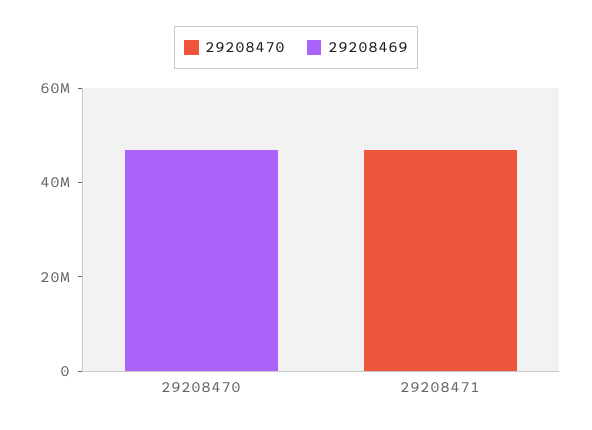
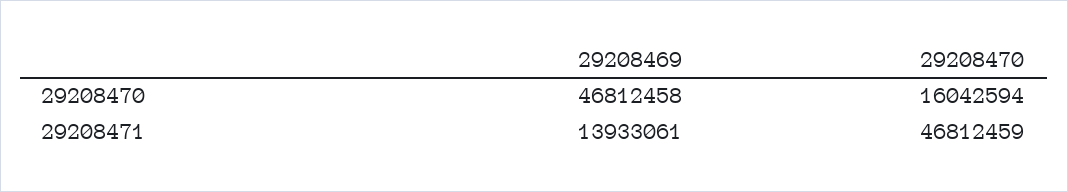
29208470, 29208470: 0 -> 16042594
29208469, 29208471: 0 -> 13933061

